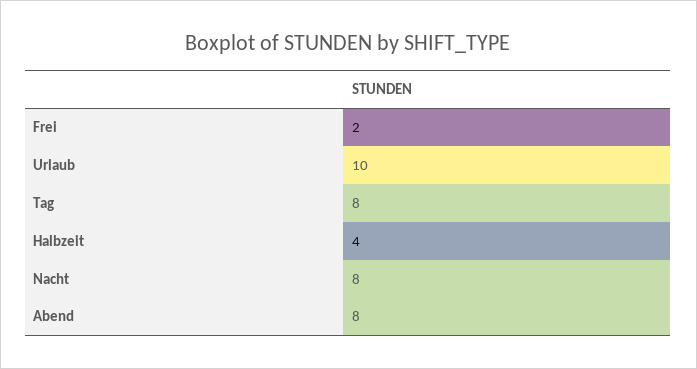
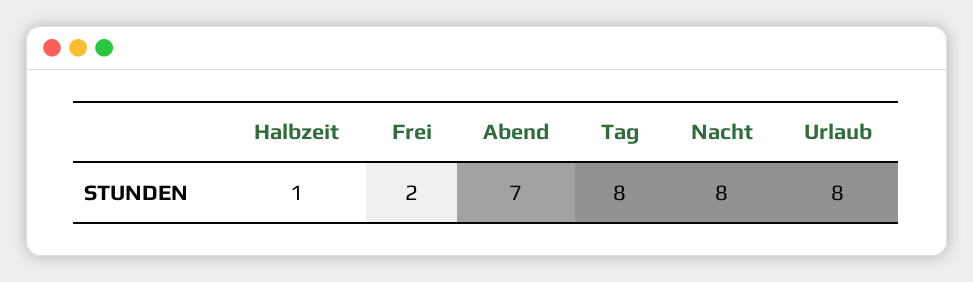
Urlaub: 10 -> 8
Halbzeit: 4 -> 1
Abend: 8 -> 7

